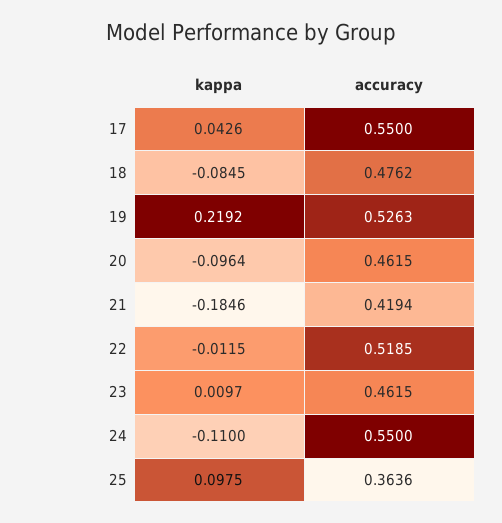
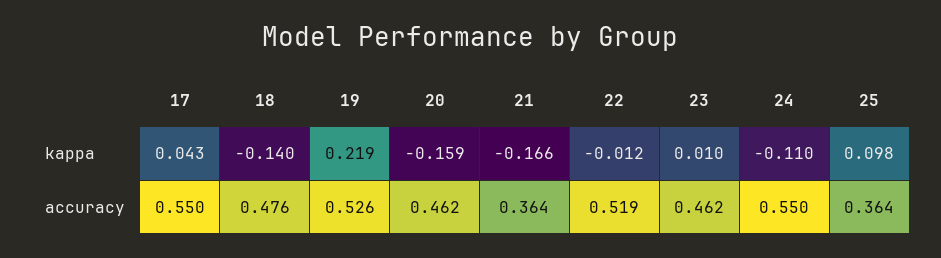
kappa, 18: -0.0845 -> -0.14
kappa, 20: -0.0964 -> -0.159
kappa, 21: -0.1846 -> -0.166
accuracy, 21: 0.4194 -> 0.364

